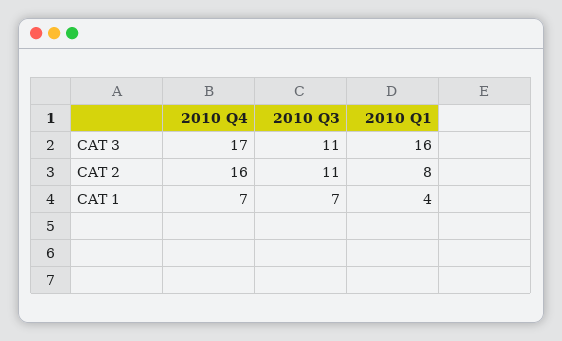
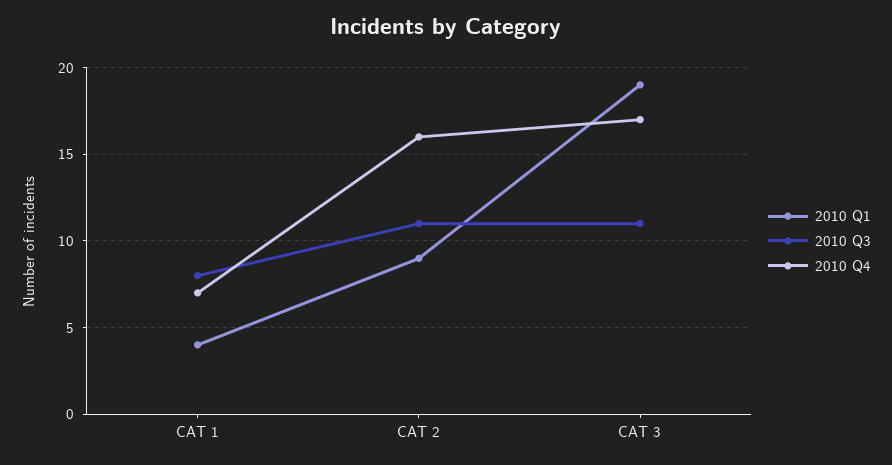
2010 Q1, CAT 3: 16 -> 19
2010 Q1, CAT 2: 8 -> 9
2010 Q3, CAT 1: 7 -> 8

